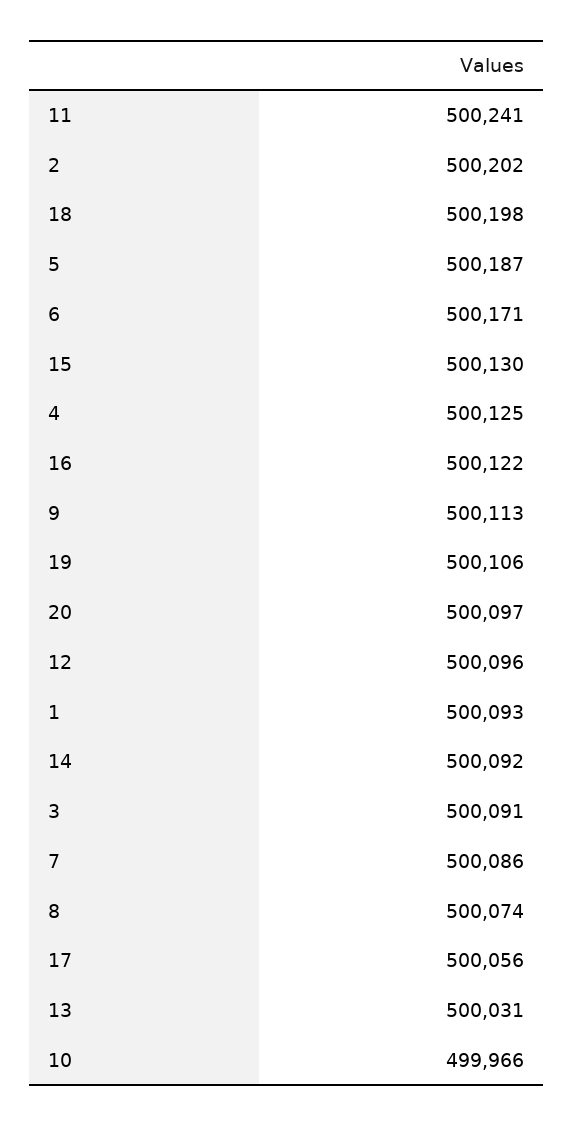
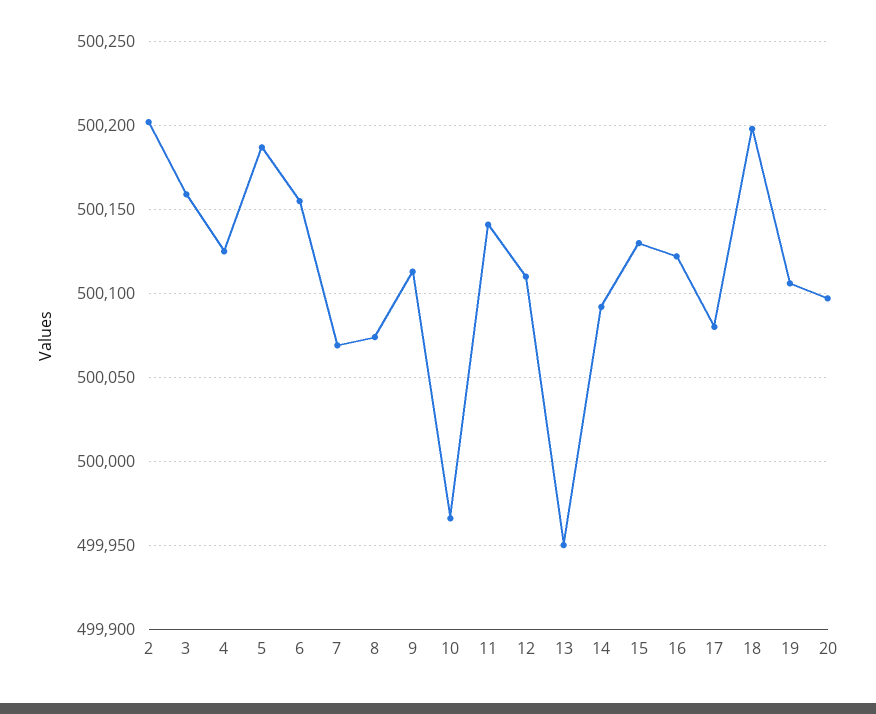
11: 500241 -> 500140
6: 500171 -> 500155
12: 500096 -> 500110
1: 500093 -> none
3: 500091 -> 500160
7: 500086 -> 500070
17: 500056 -> 500080
13: 500031 -> 499950

